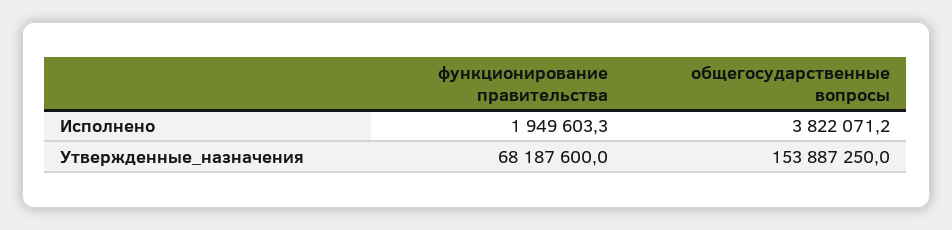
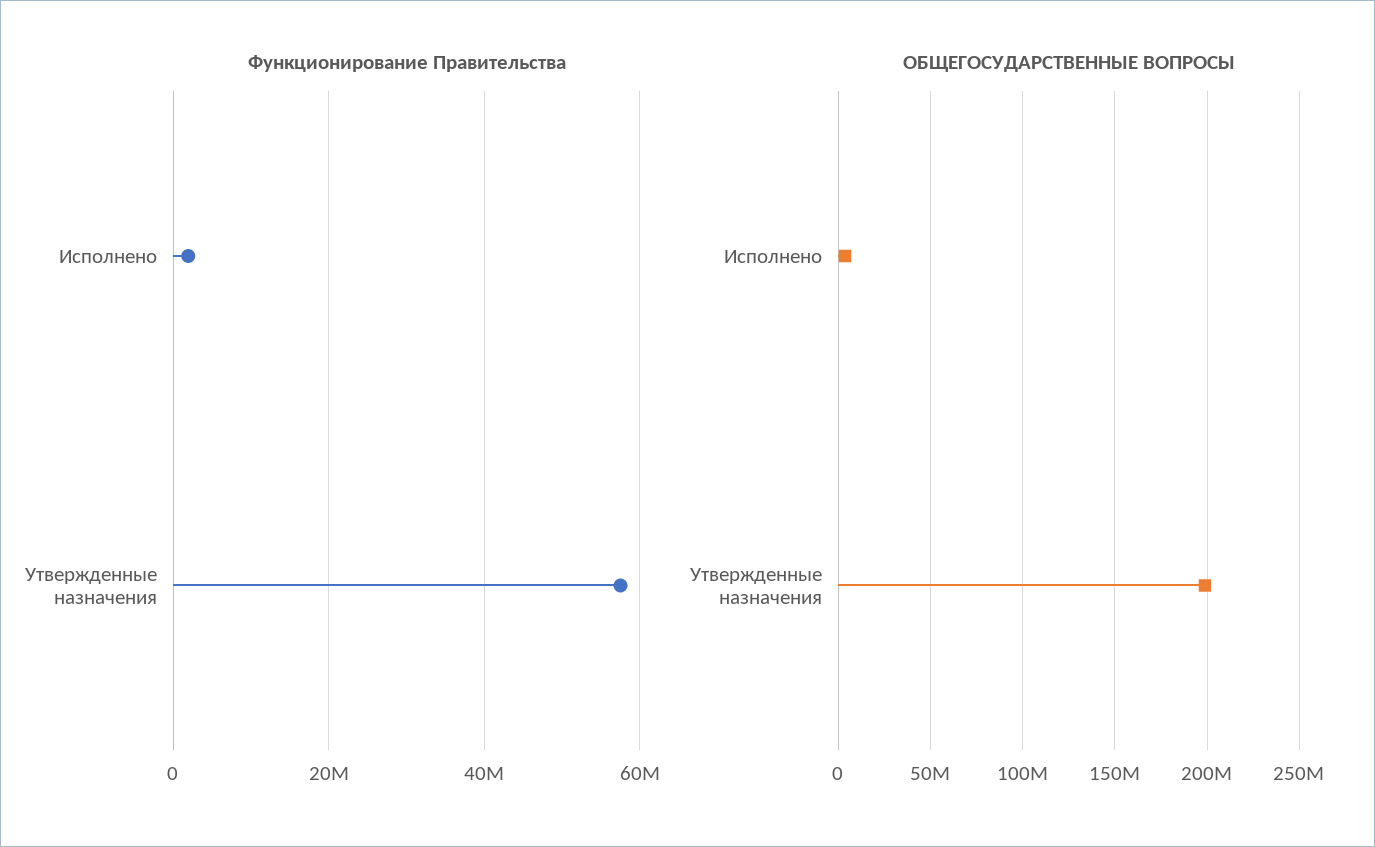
функционирование правительства, Утвержденные_назначения: 68187600 -> 58000000
общегосударственные вопросы, Утвержденные_назначения: 153887250 -> 200000000

